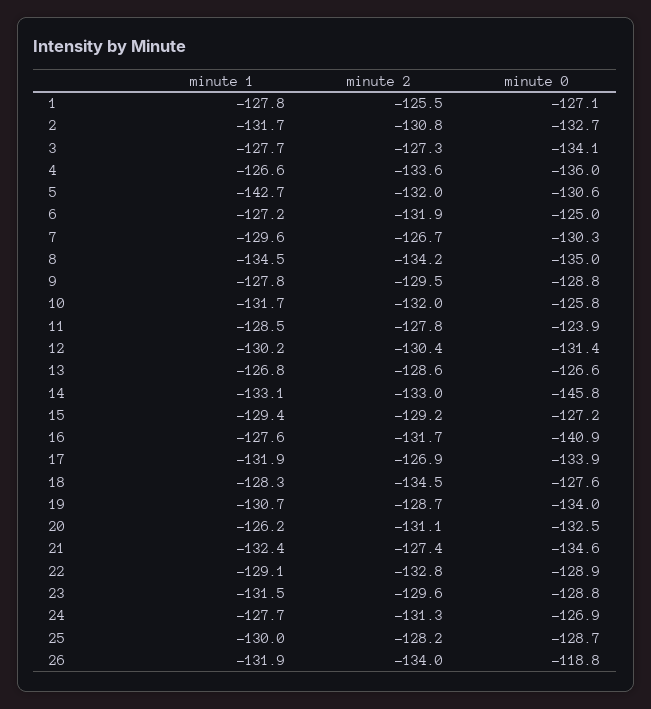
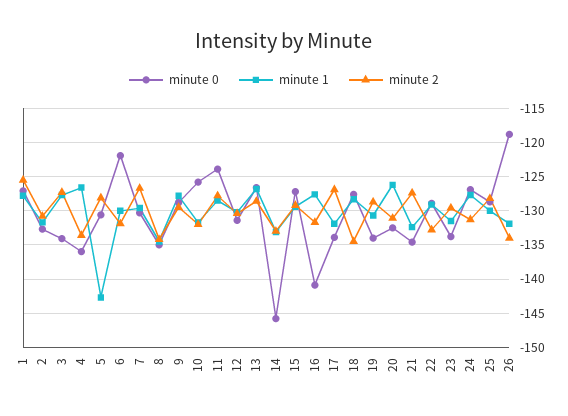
minute 2, 5: -132 -> -128
minute 1, 6: -127.2 -> -130
minute 0, 6: -125 -> -122
minute 0, 23: -128.8 -> -134

